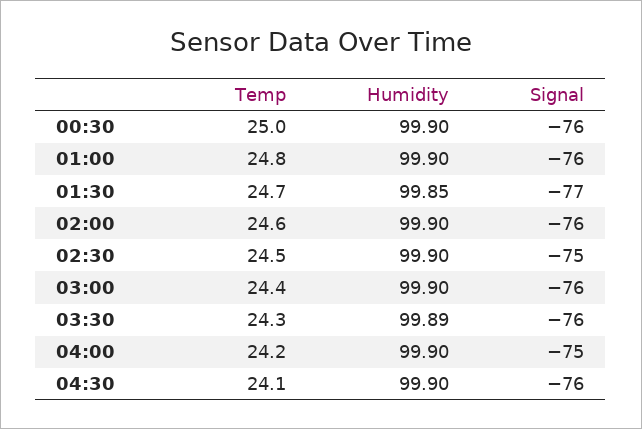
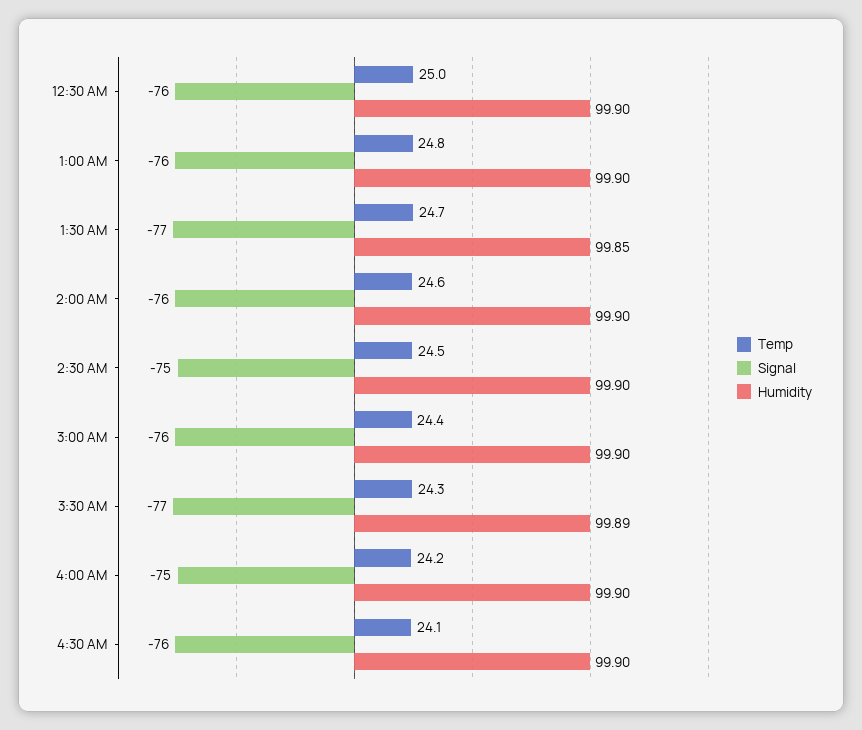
Signal, 03:30: -76 -> -77

